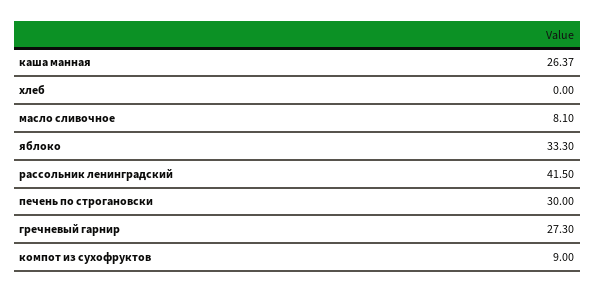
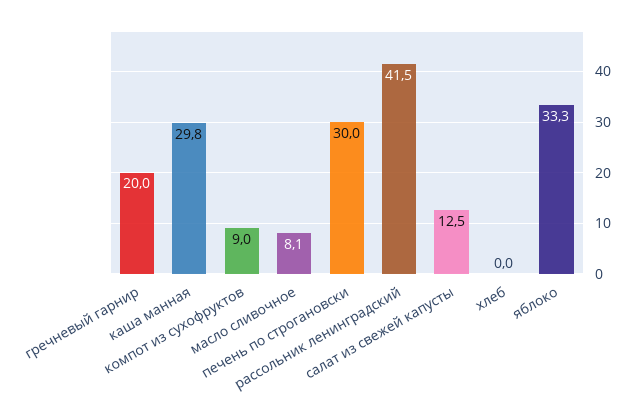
каша манная: 26.37 -> 29.8
гречневый гарнир: 27.3 -> 20
салат из свежей капусты: none -> 12.5

